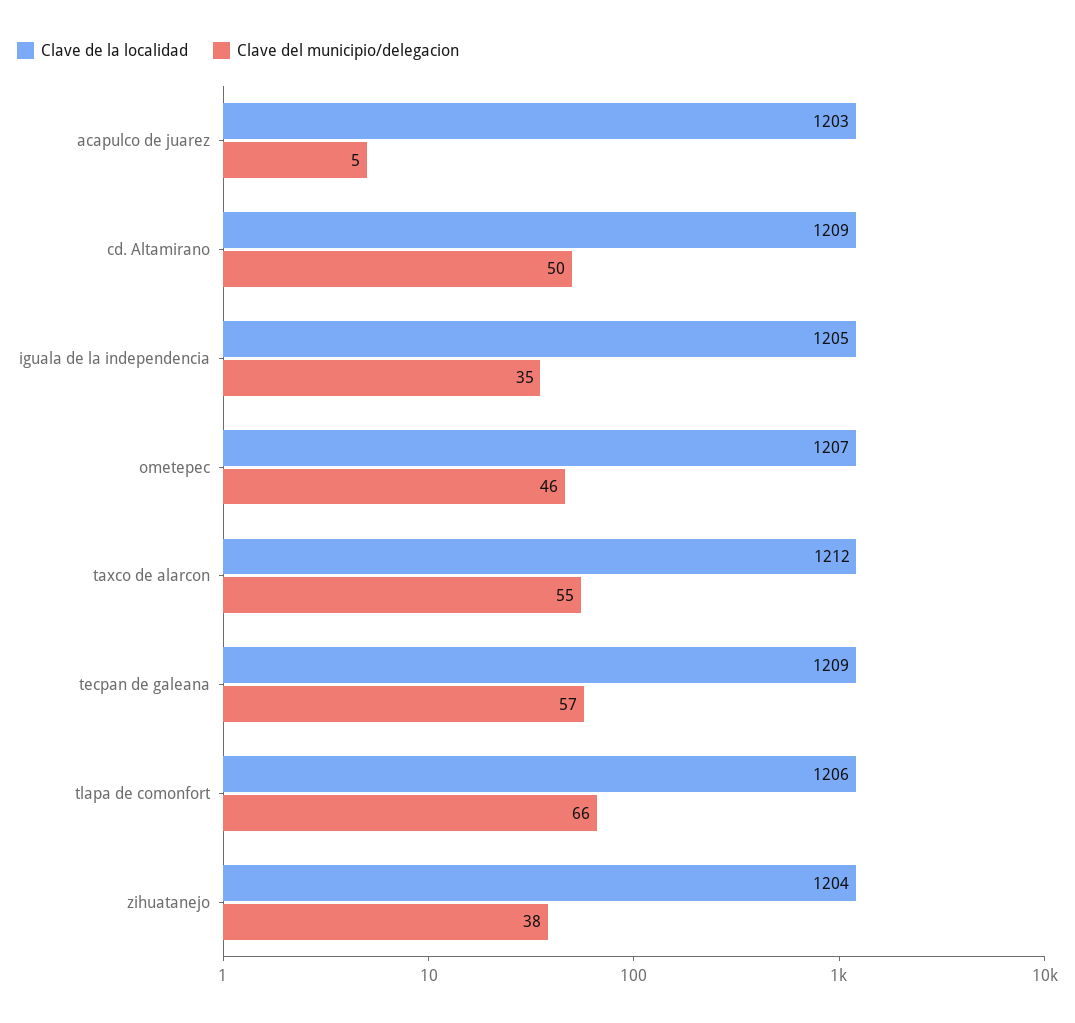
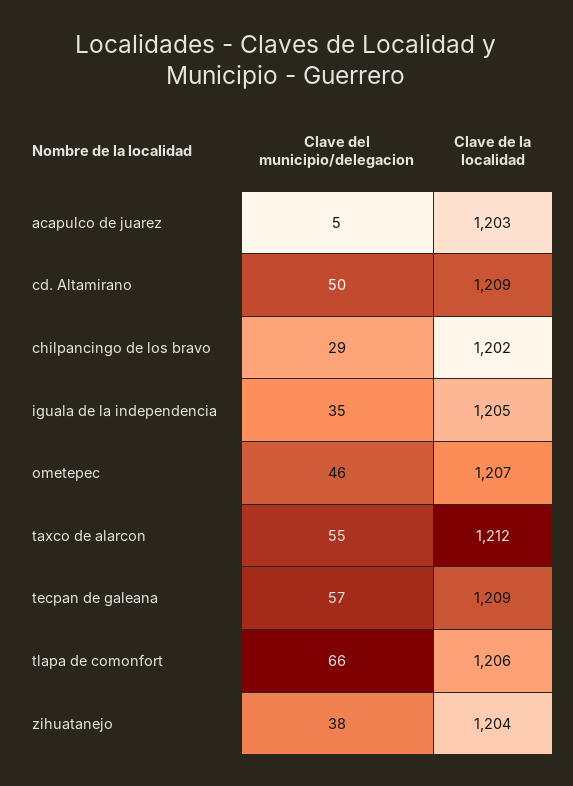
Clave del municipio/delegacion, chilpancingo de los bravo: none -> 29
Clave de la localidad, chilpancingo de los bravo: none -> 1202

